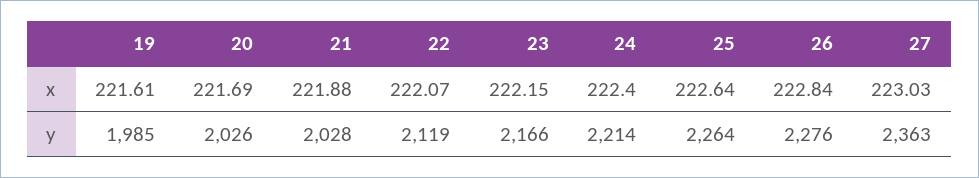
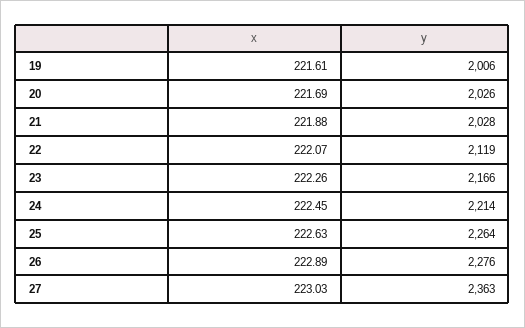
23, x: 222.15 -> 222.26
24, x: 222.4 -> 222.45
25, x: 222.64 -> 222.63
26, x: 222.84 -> 222.89
19, y: 1985 -> 2006

